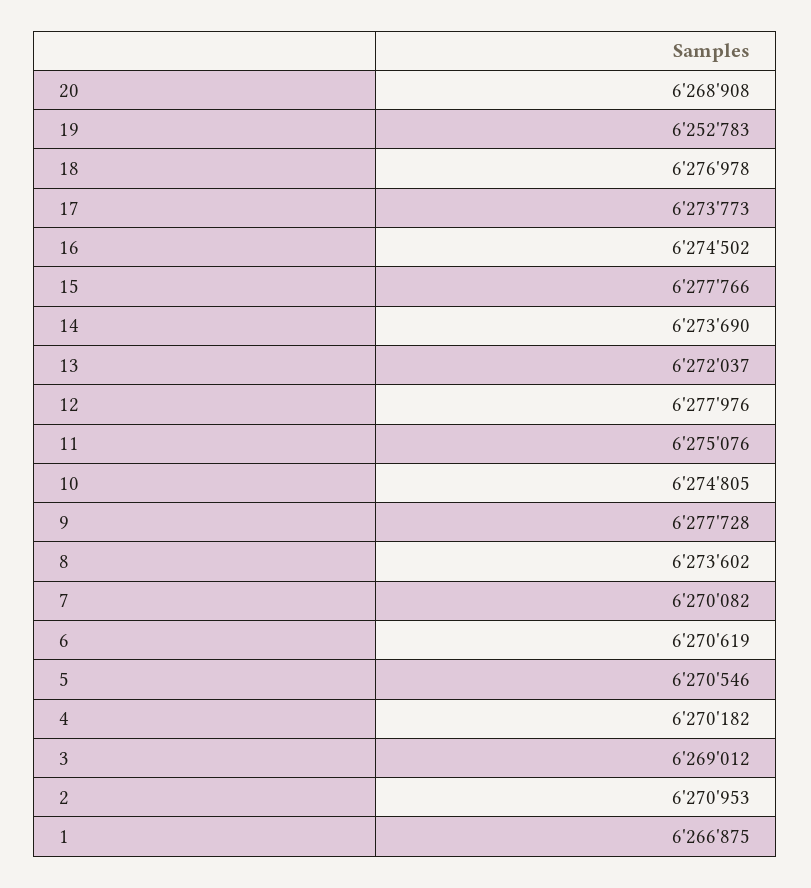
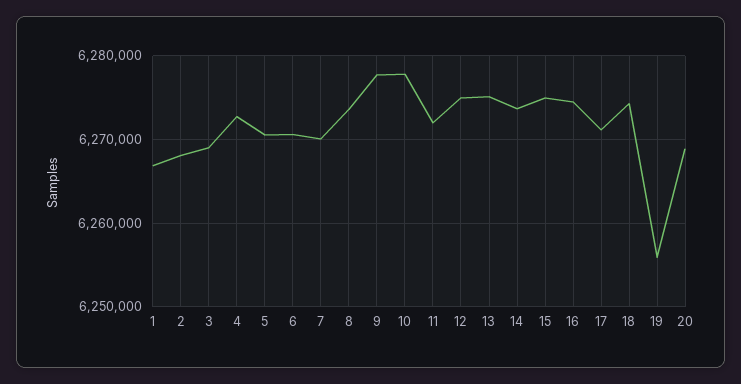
19: 6252783 -> 6256000
18: 6276978 -> 6274000
17: 6273773 -> 6271000
15: 6277766 -> 6275000
13: 6272037 -> 6275000
12: 6277976 -> 6275000
11: 6275076 -> 6272000
10: 6274805 -> 6278000
4: 6270182 -> 6273000
2: 6270953 -> 6268000

